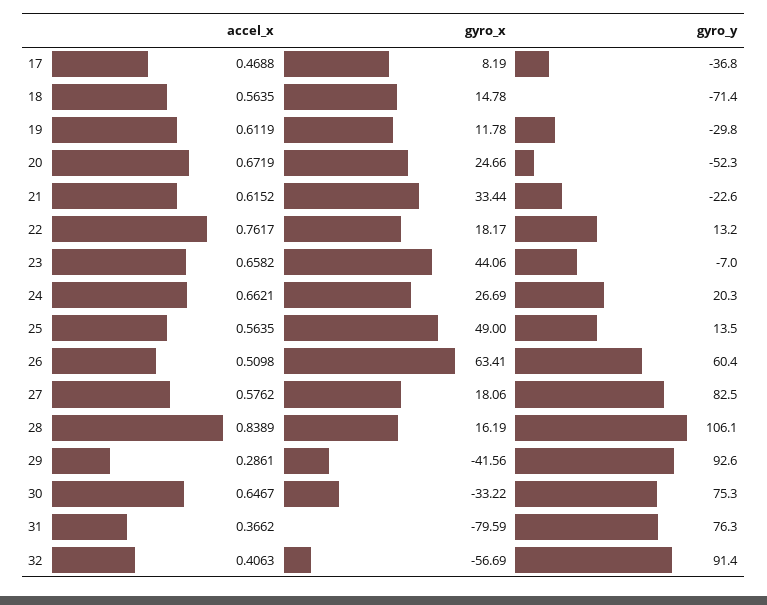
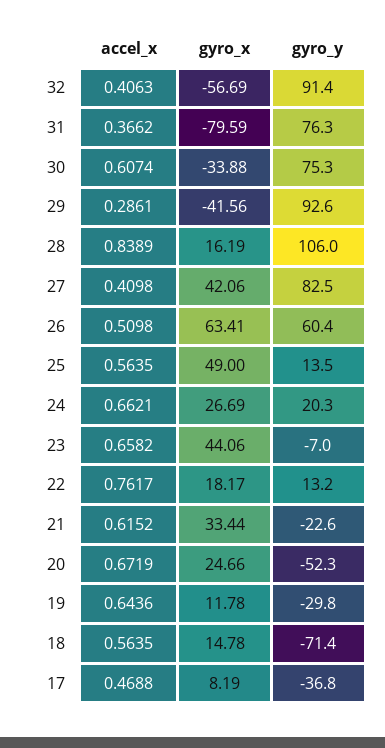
accel_x, 19: 0.6119 -> 0.6436
accel_x, 27: 0.5762 -> 0.4098
gyro_x, 27: 18.06 -> 42.06
gyro_y, 28: 106.1 -> 106
accel_x, 30: 0.6467 -> 0.6074
gyro_x, 30: -33.22 -> -33.88

